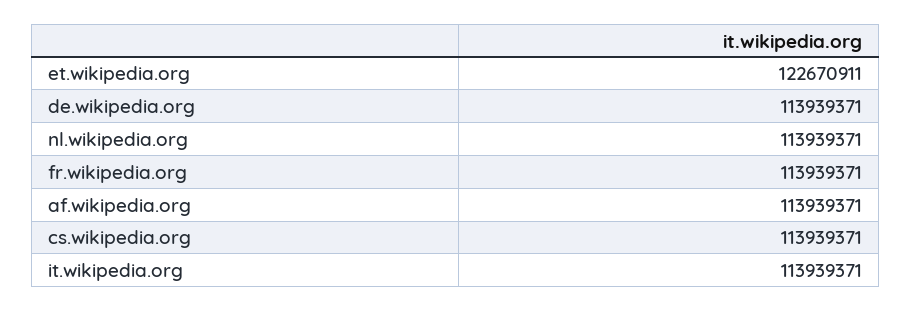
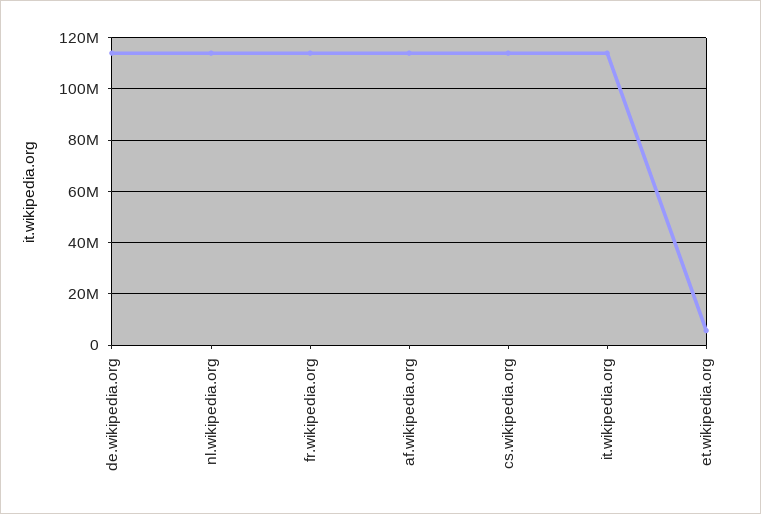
et.wikipedia.org: 122670911 -> 5000000

